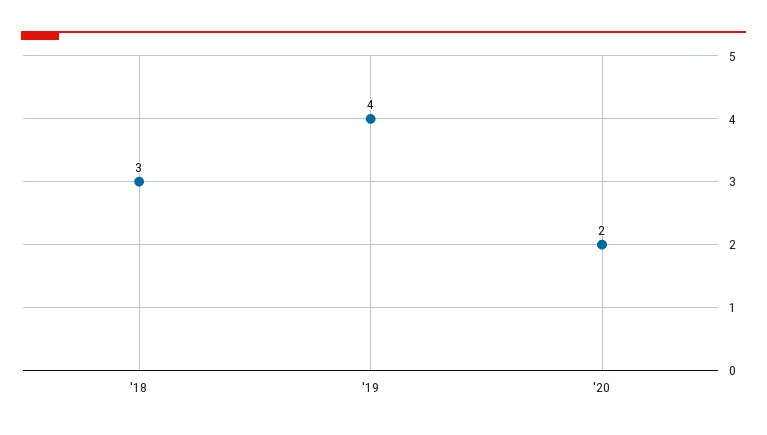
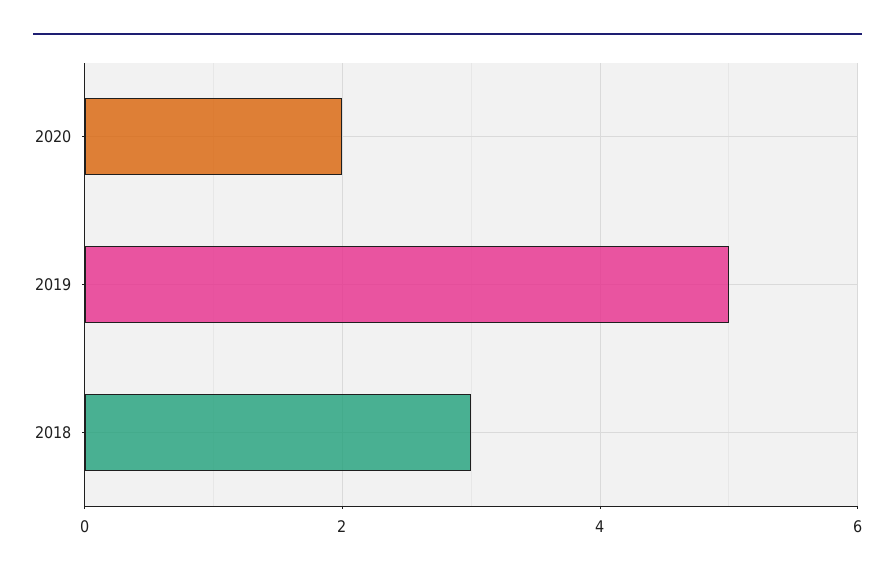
'19: 4 -> 5

